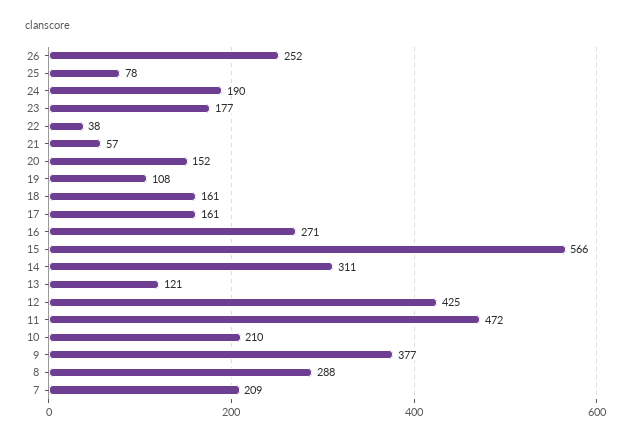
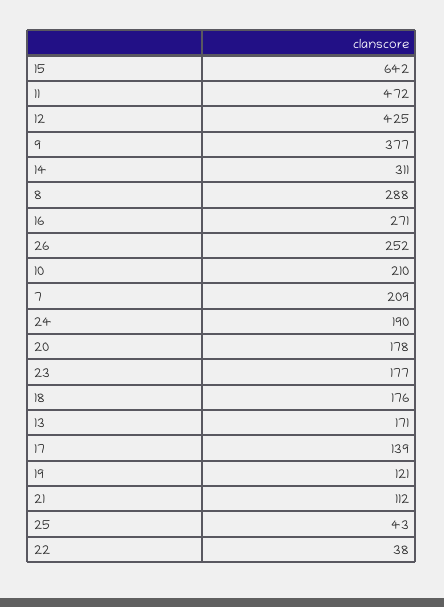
25: 78 -> 43
21: 57 -> 112
20: 152 -> 178
19: 108 -> 121
18: 161 -> 176
17: 161 -> 139
15: 566 -> 642
13: 121 -> 171

